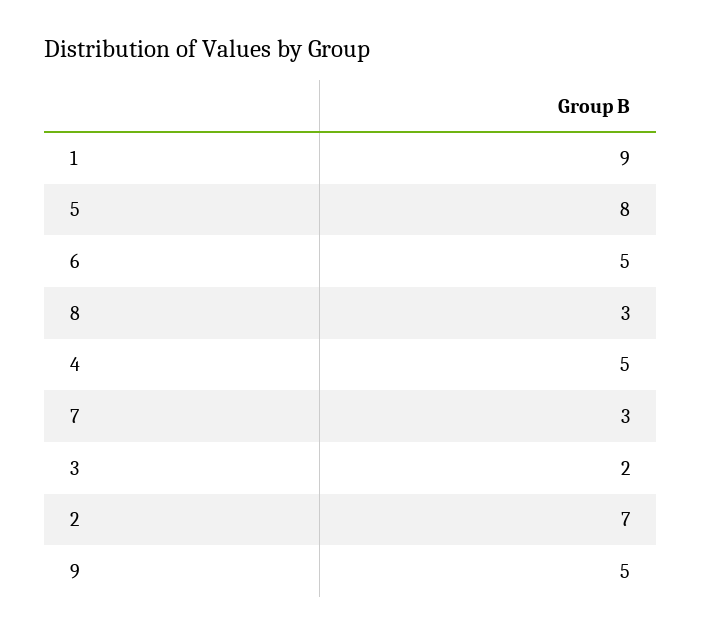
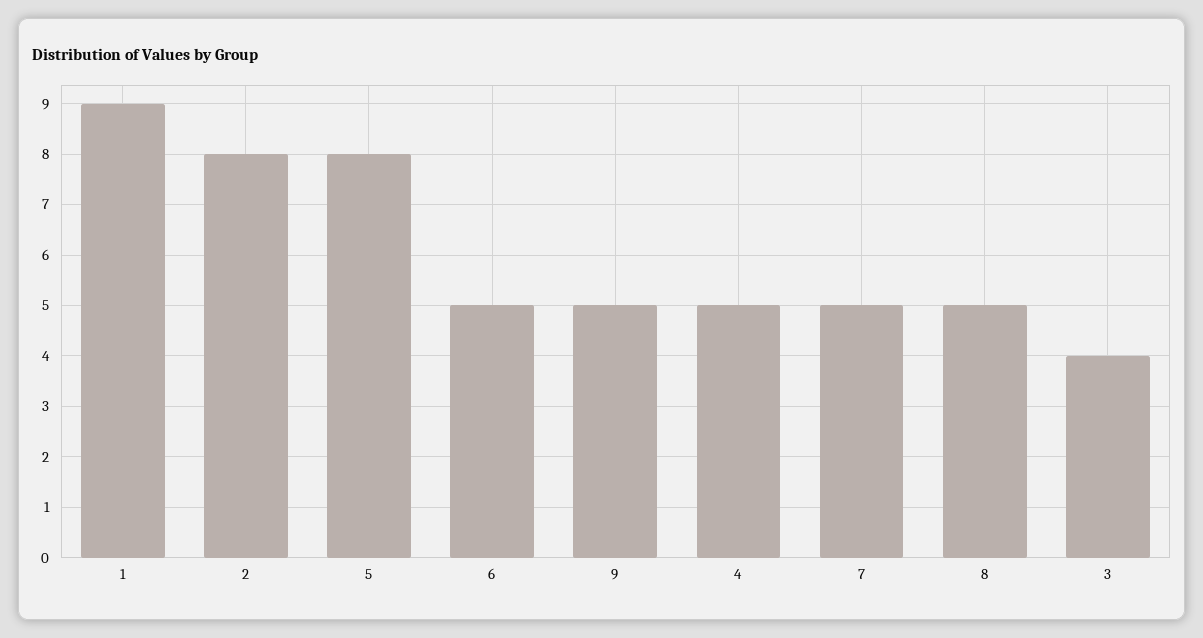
8: 3 -> 5
7: 3 -> 5
3: 2 -> 4
2: 7 -> 8

